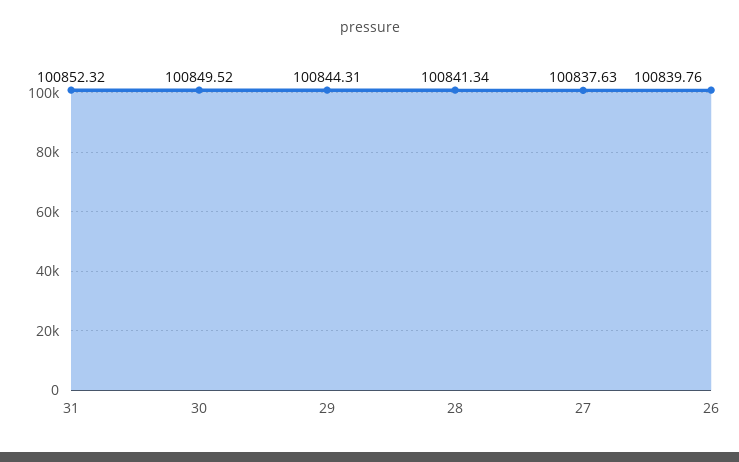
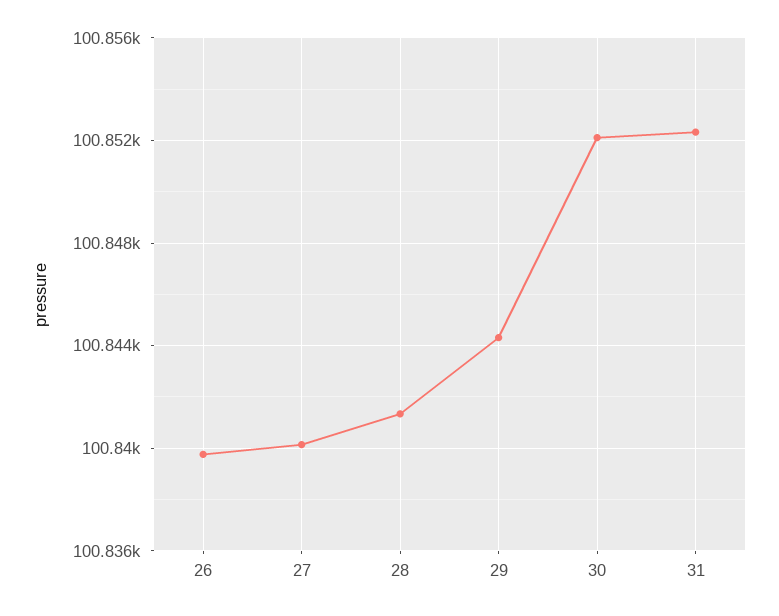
30: 100849.52 -> 100852
27: 100837.63 -> 100840

